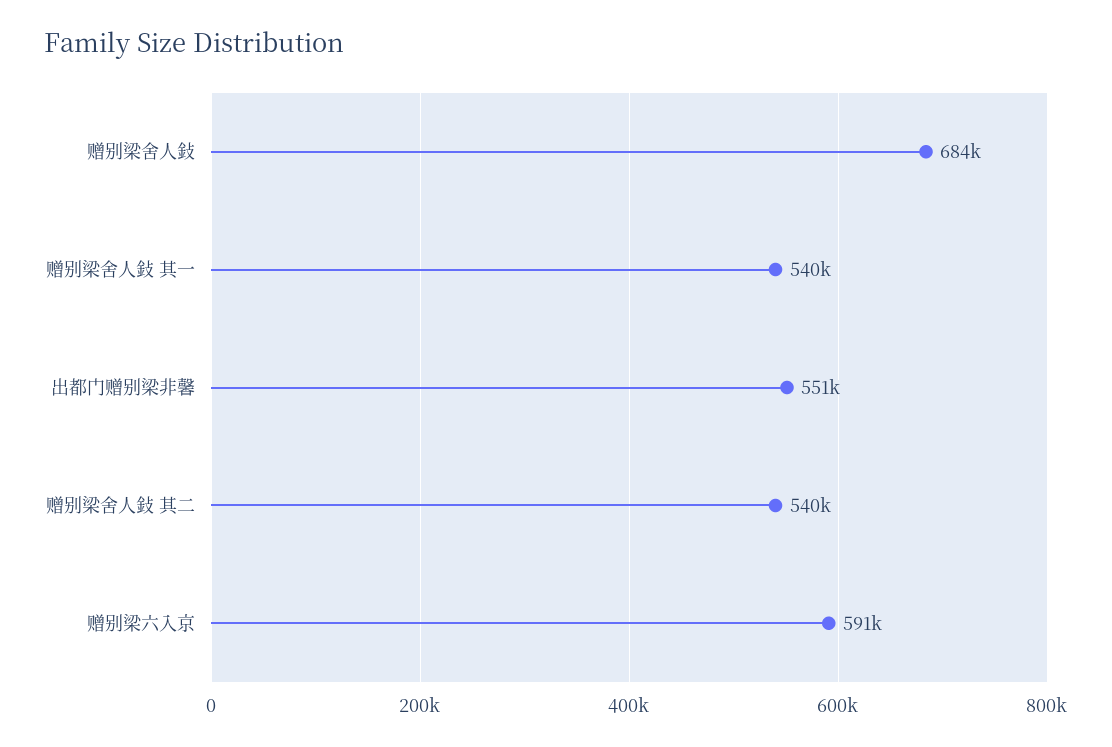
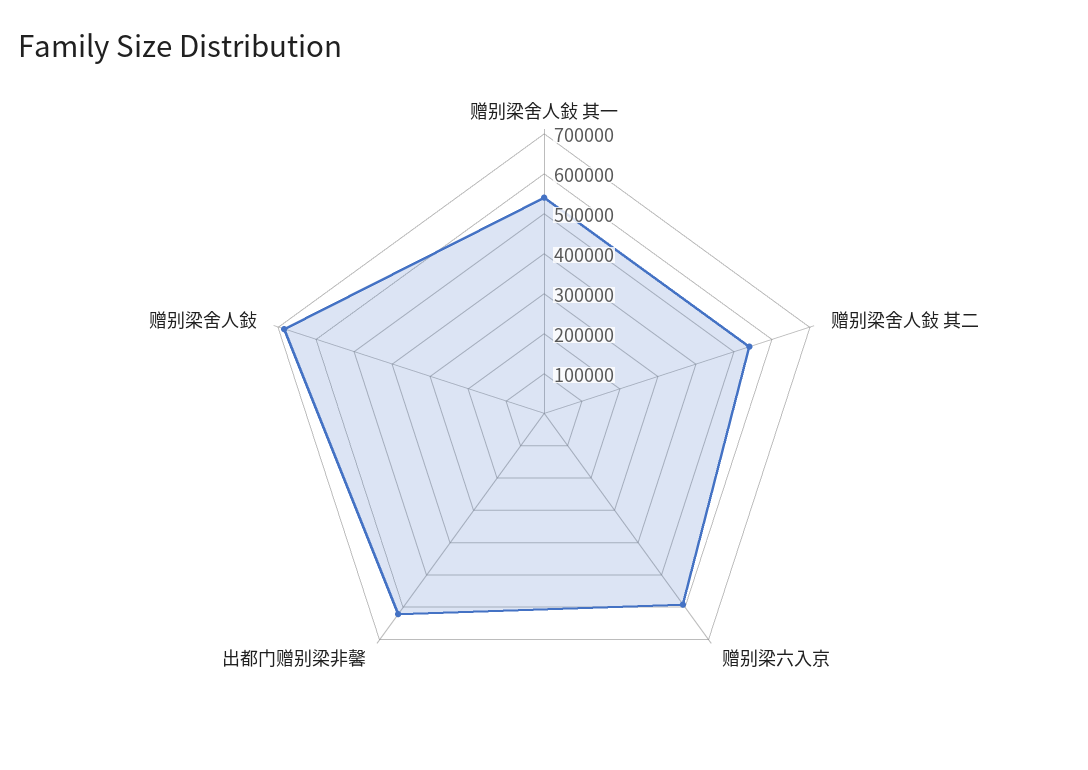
出都门赠别梁非馨: 551000 -> 625000

